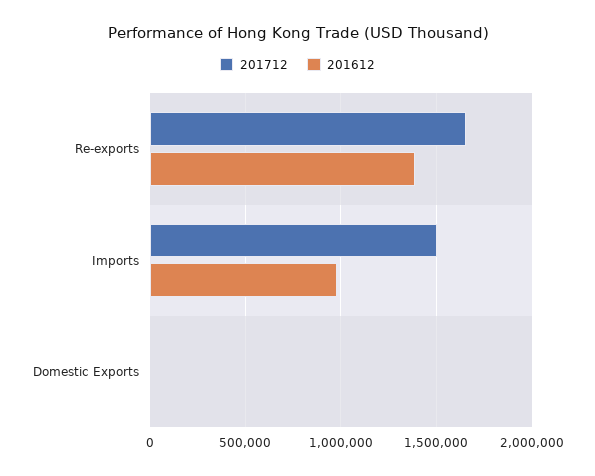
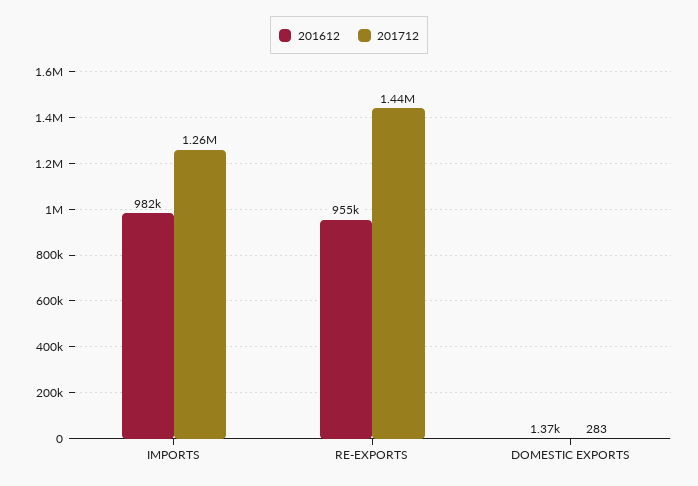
201712, Re-exports: 1650000 -> 1440000
201612, Re-exports: 1400000 -> 955000
201712, Imports: 1500000 -> 1260000

